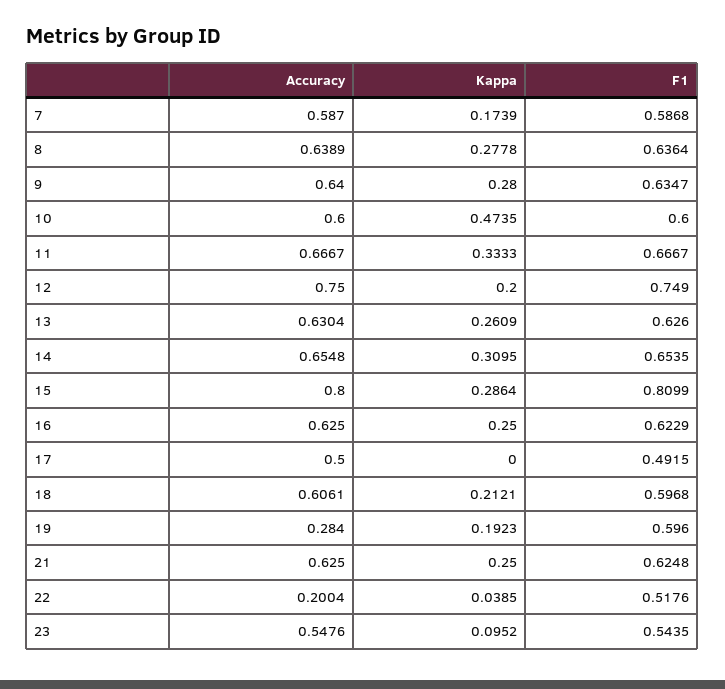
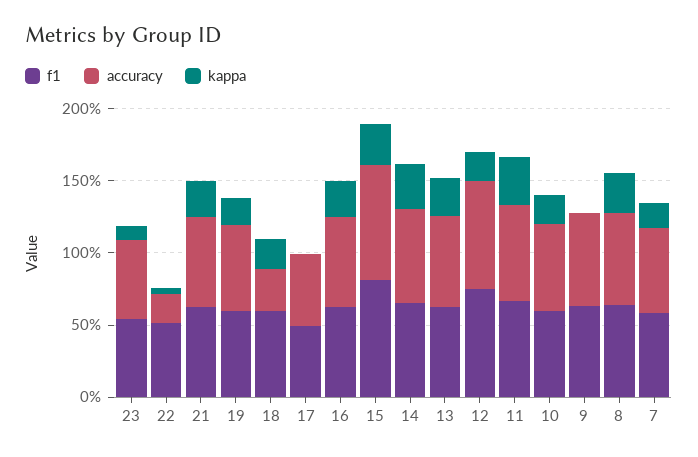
Kappa, 9: 0.28 -> 0
Kappa, 10: 0.4735 -> 0.2
Accuracy, 18: 0.6061 -> 0.3
Accuracy, 19: 0.284 -> 0.6

